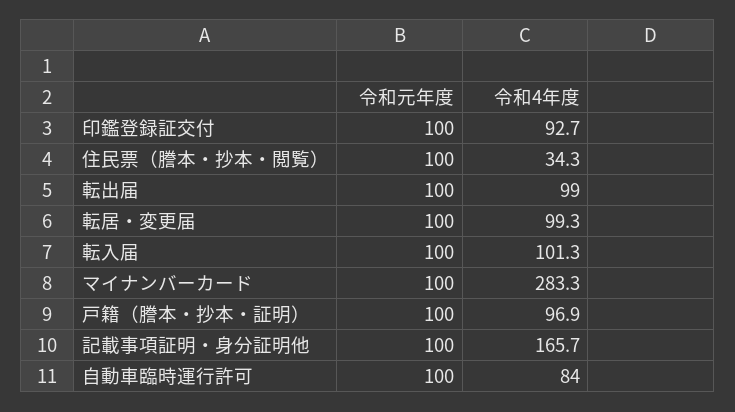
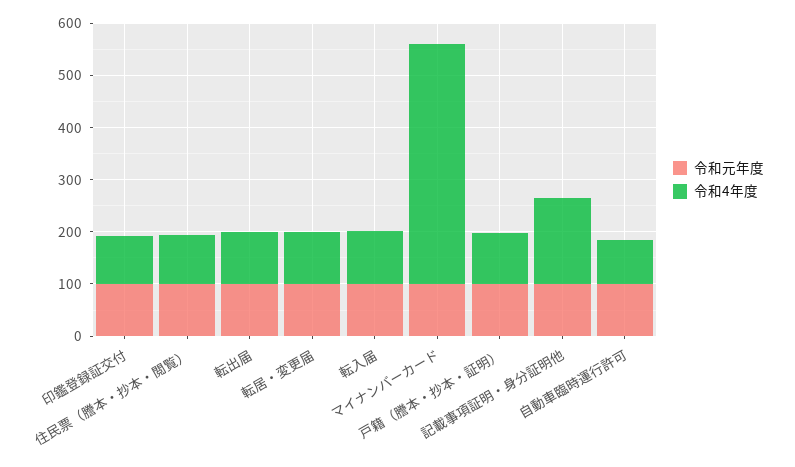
令和4年度, 住民票（謄本・抄本・閲覧）: 34.3 -> 100
令和4年度, マイナンバーカード: 283.3 -> 460

